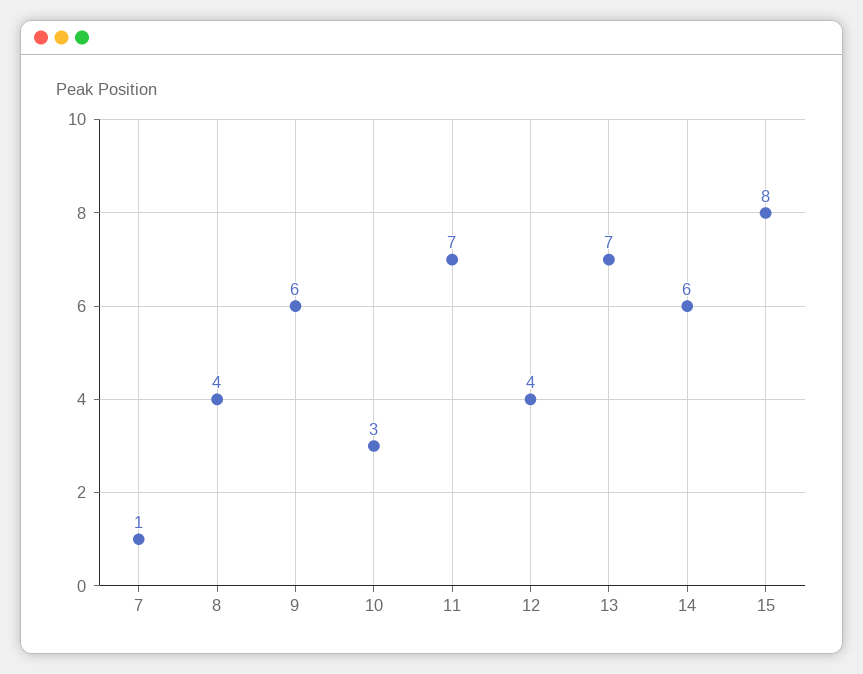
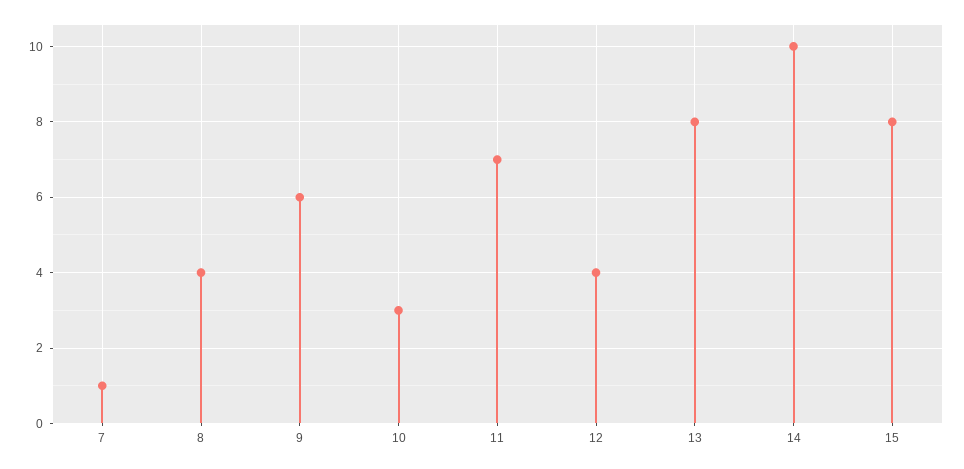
13: 7 -> 8
14: 6 -> 10

